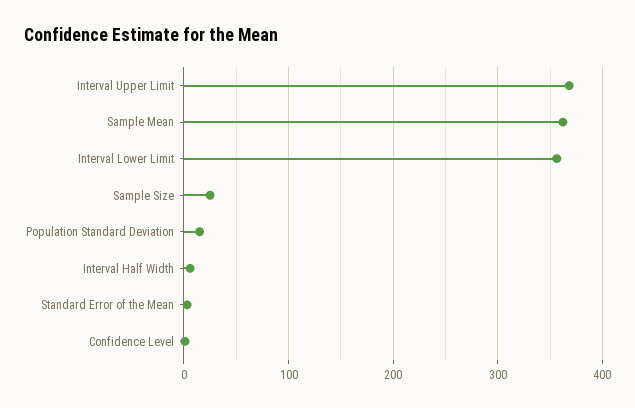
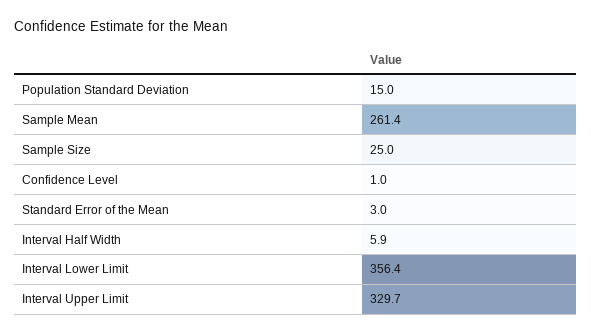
Interval Upper Limit: 370 -> 329.7
Sample Mean: 360 -> 261.4

